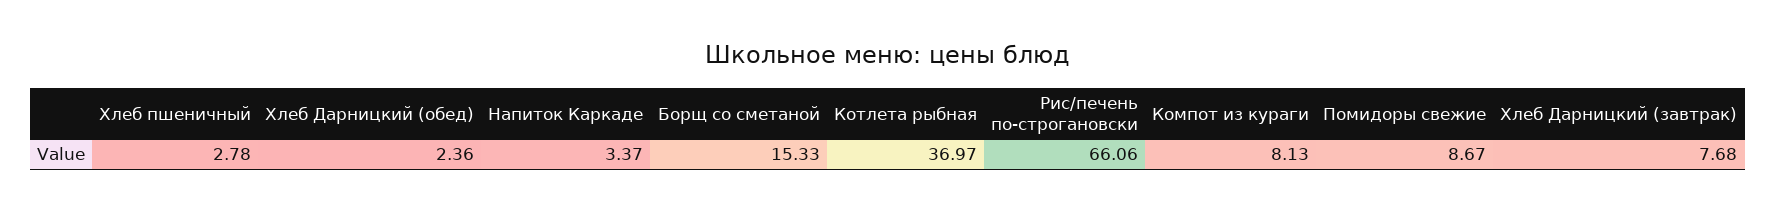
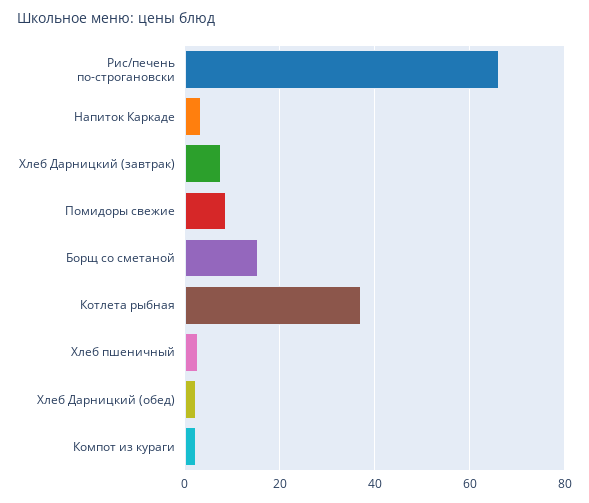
Компот из кураги: 8.13 -> 2

